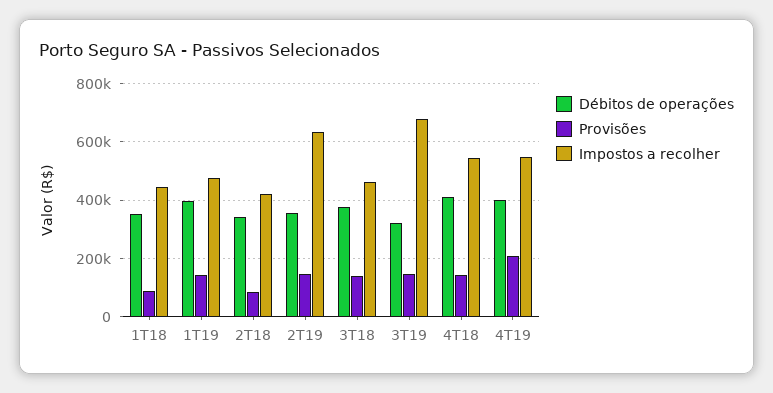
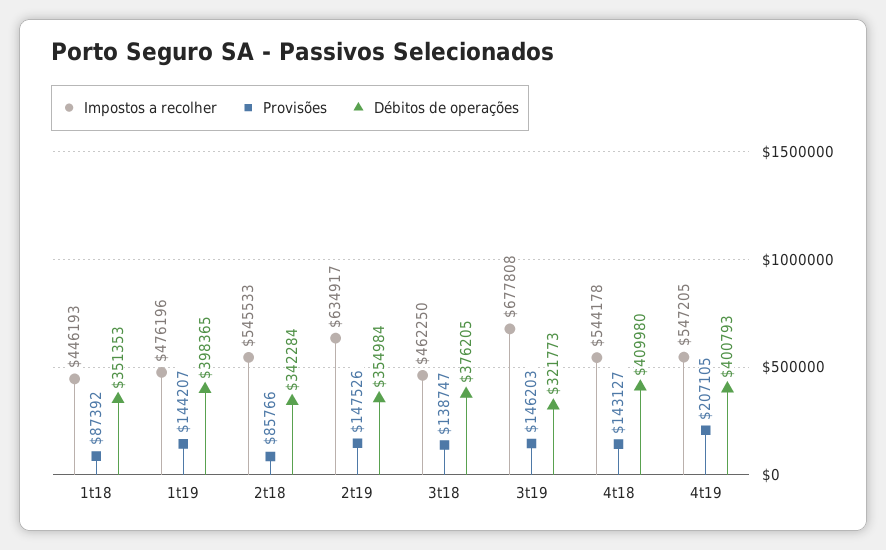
Impostos a recolher, 2T18: 425000 -> 545533

